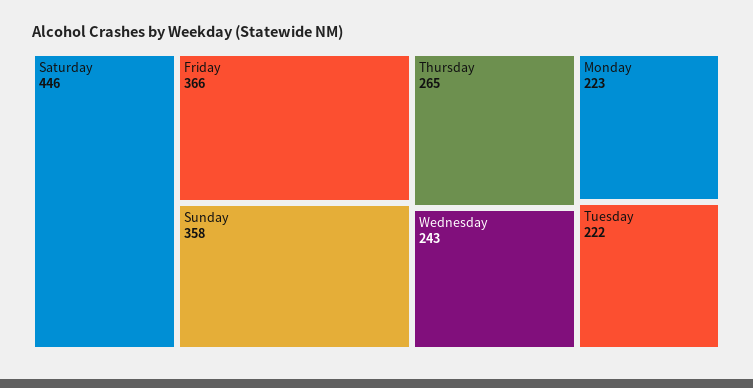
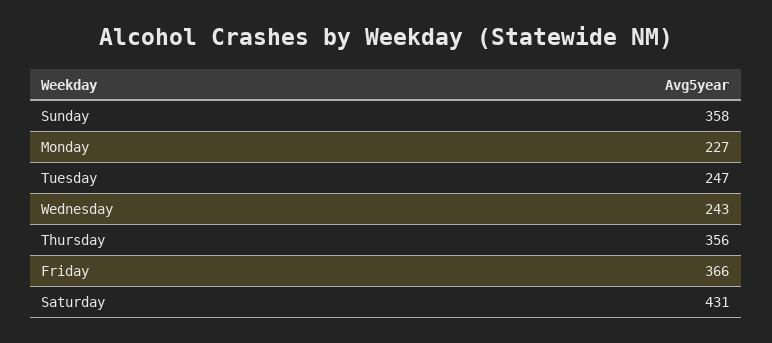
Saturday: 446 -> 431
Thursday: 265 -> 356
Monday: 223 -> 227
Tuesday: 222 -> 247

